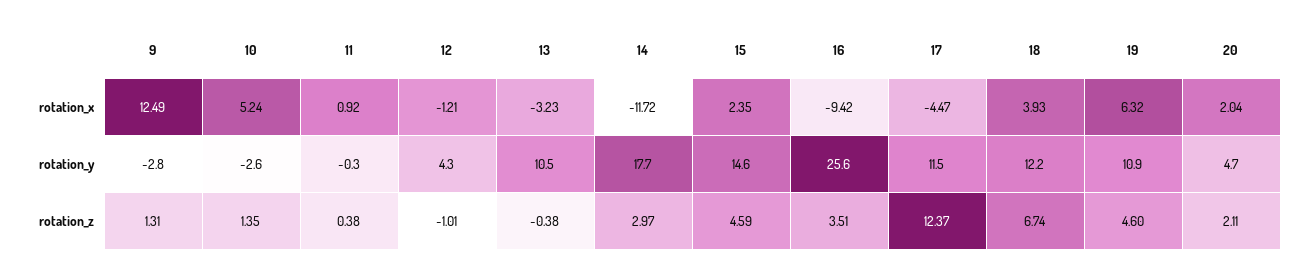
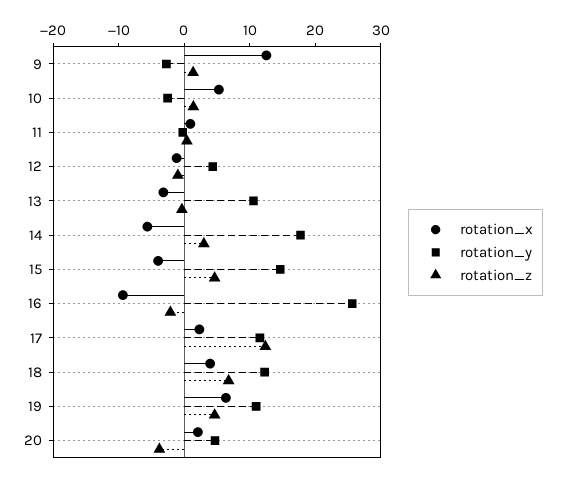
rotation_x, 14: -11.72 -> -6
rotation_x, 15: 2.35 -> -4
rotation_x, 17: -4.47 -> 2
rotation_z, 16: 3.51 -> -2
rotation_z, 20: 2.11 -> -4

